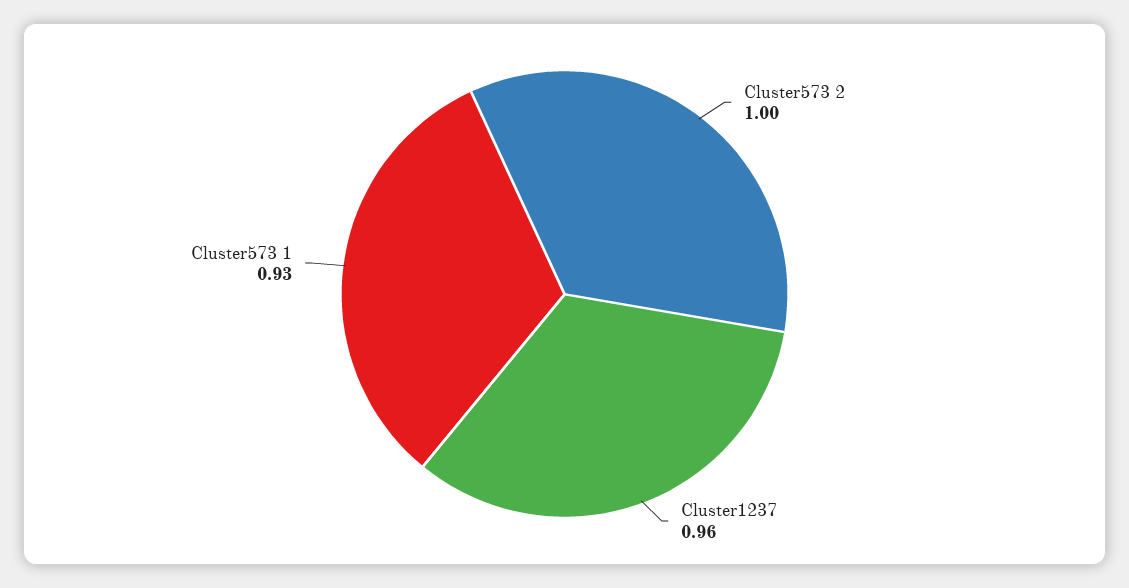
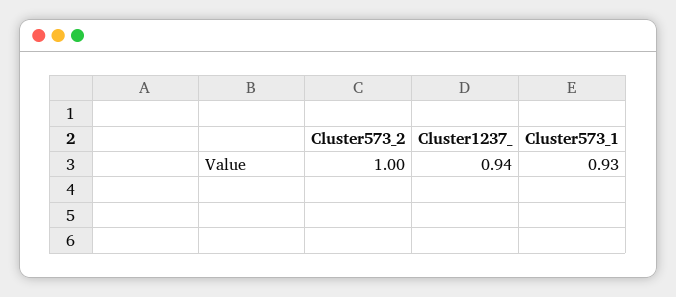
Cluster1237: 0.96 -> 0.94

